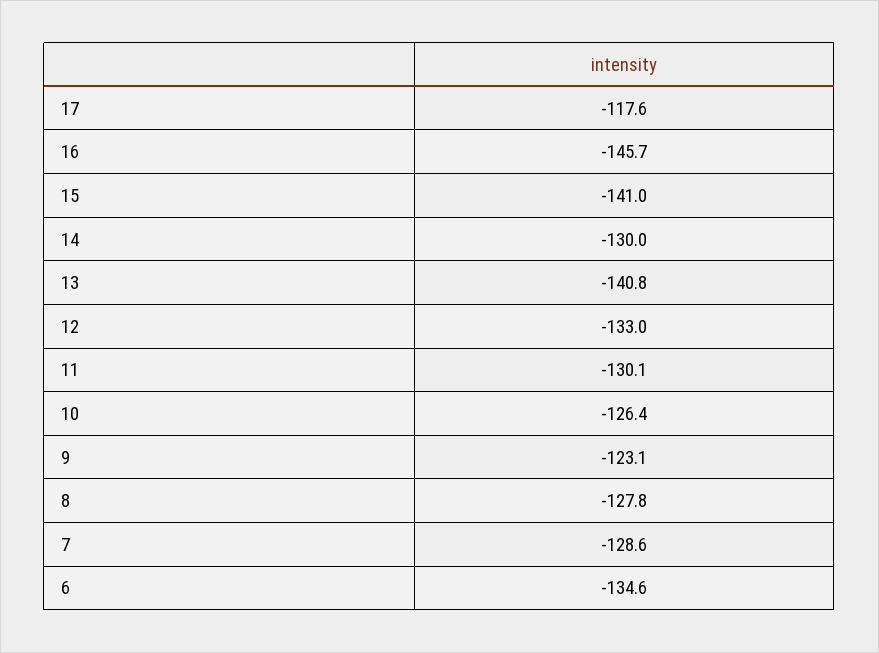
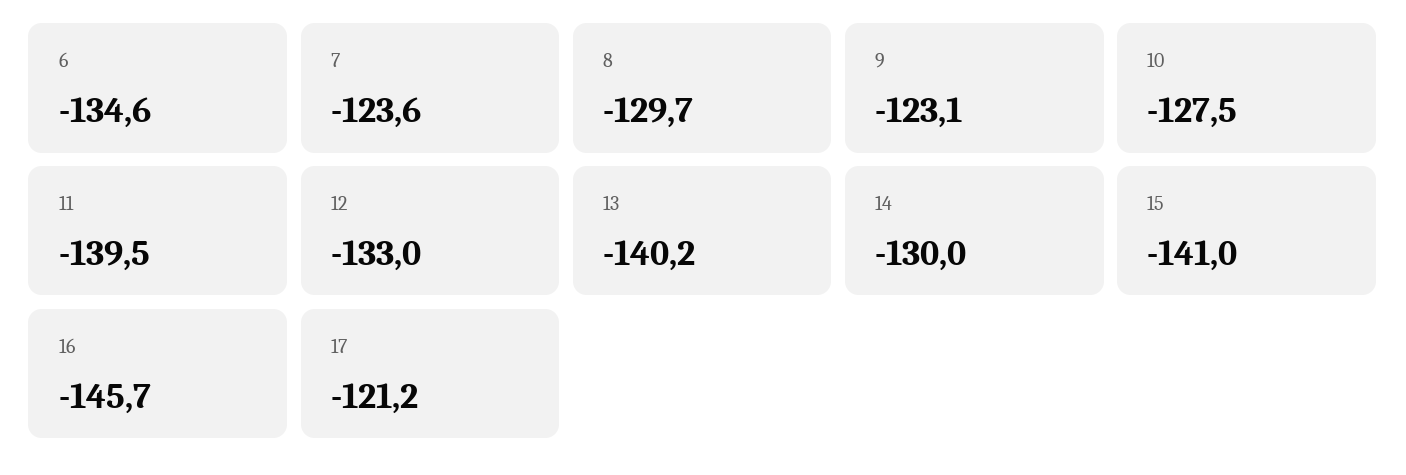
17: -117.6 -> -121.2
13: -140.8 -> -140.2
11: -130.1 -> -139.5
10: -126.4 -> -127.5
8: -127.8 -> -129.7
7: -128.6 -> -123.6

